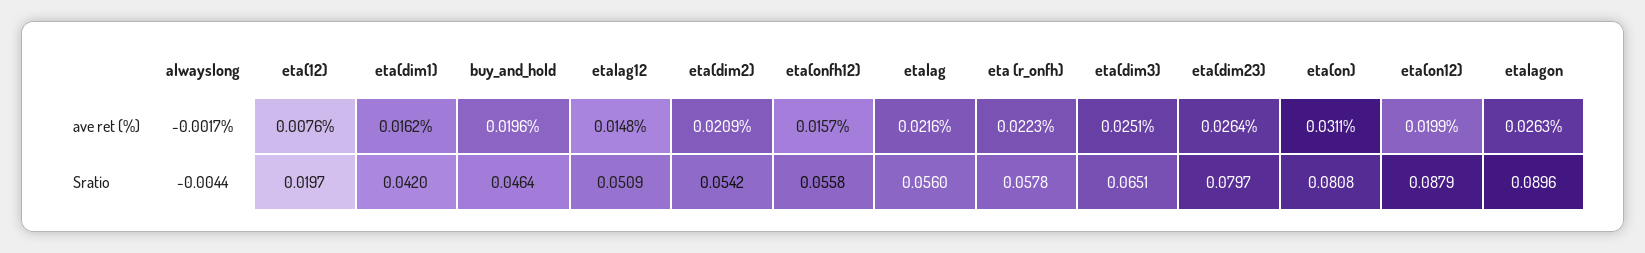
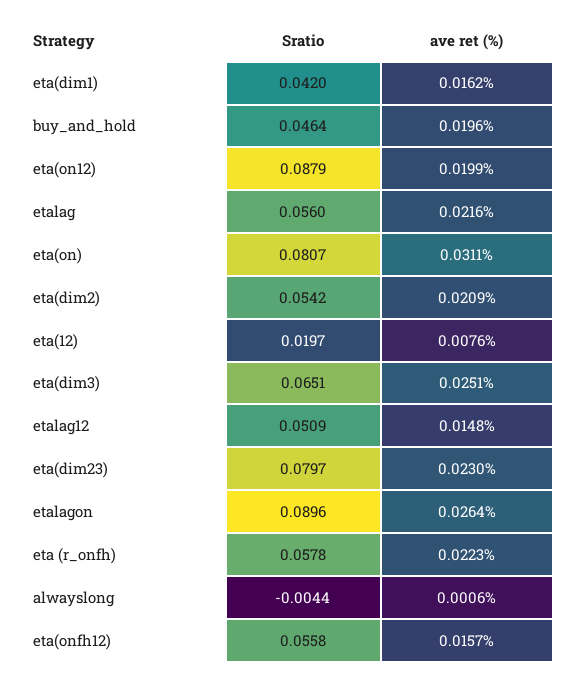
alwayslong, ave ret (%): -0.0017 -> 0.0006
eta(dim23), ave ret (%): 0.0264 -> 0.023
etalagon, ave ret (%): 0.0263 -> 0.0264
eta(on), Sratio: 0.0808 -> 0.0807

